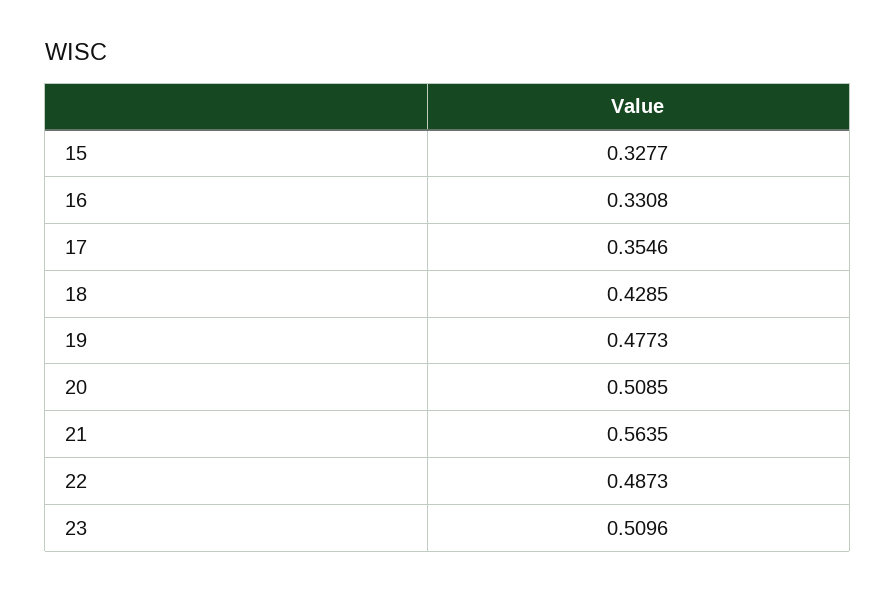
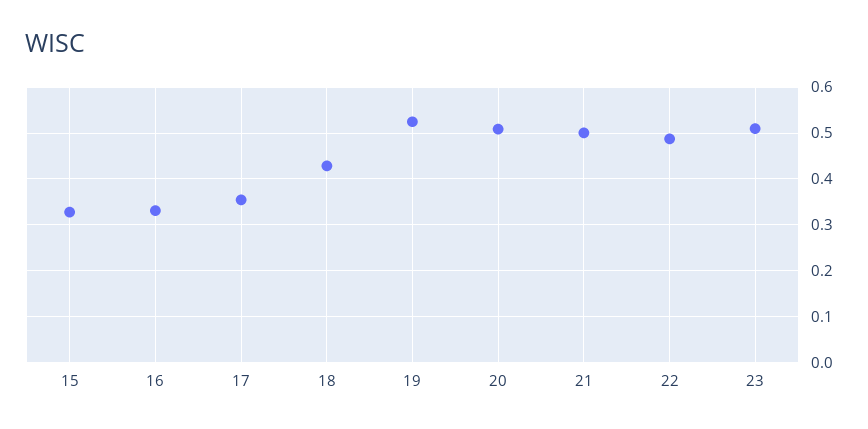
19: 0.4773 -> 0.52
21: 0.5635 -> 0.5

